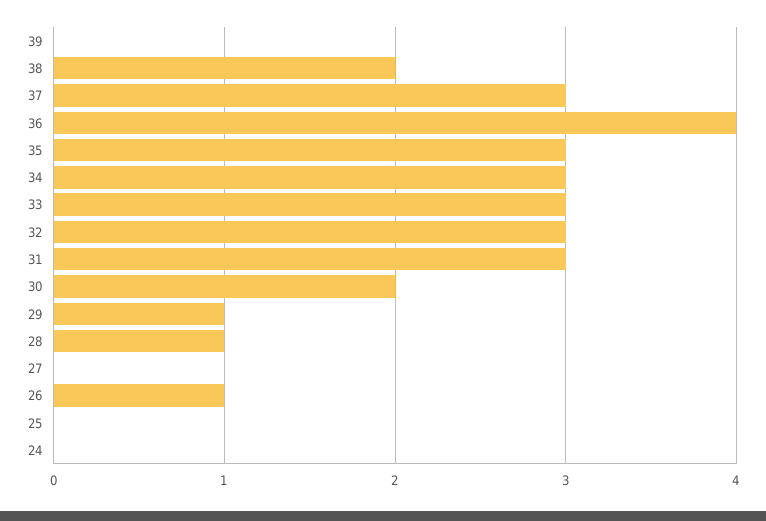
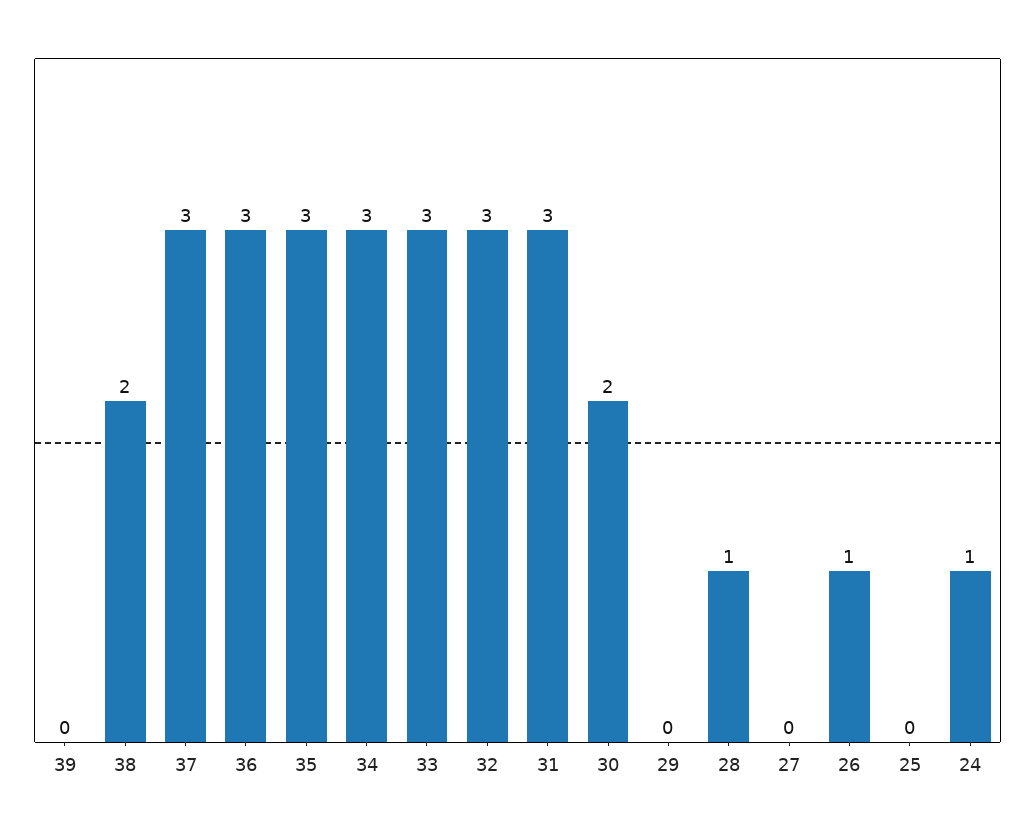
36: 4 -> 3
29: 1 -> 0
24: 0 -> 1

